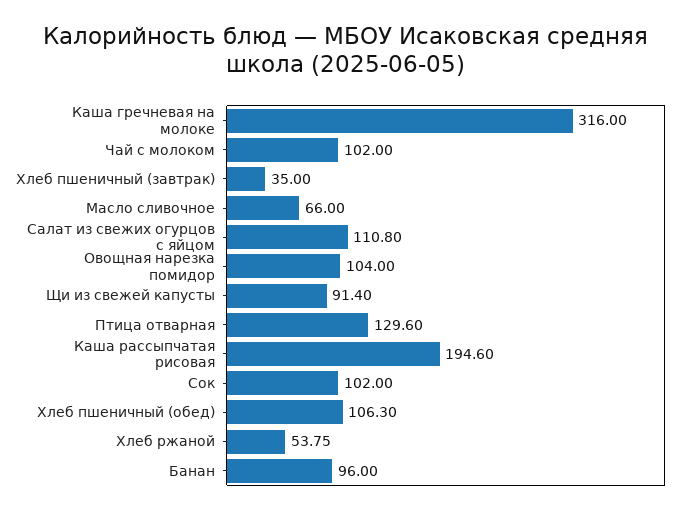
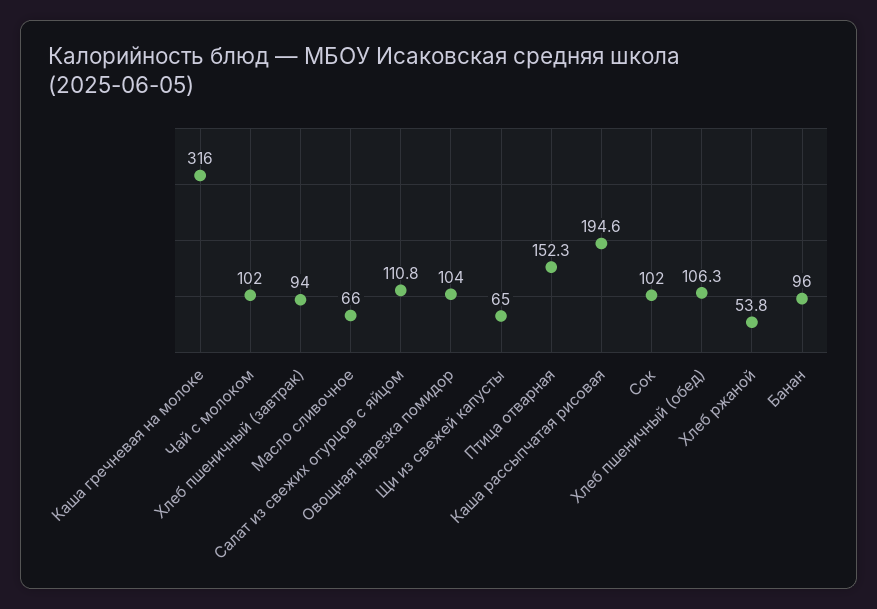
Хлеб пшеничный (завтрак): 35 -> 94
Щи из свежей капусты: 91.4 -> 65
Птица отварная: 129.6 -> 152.3

